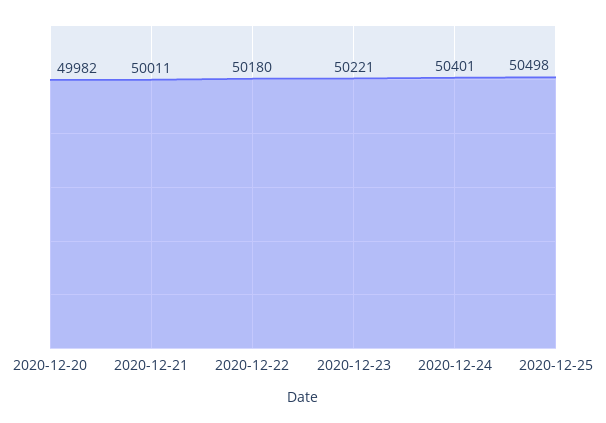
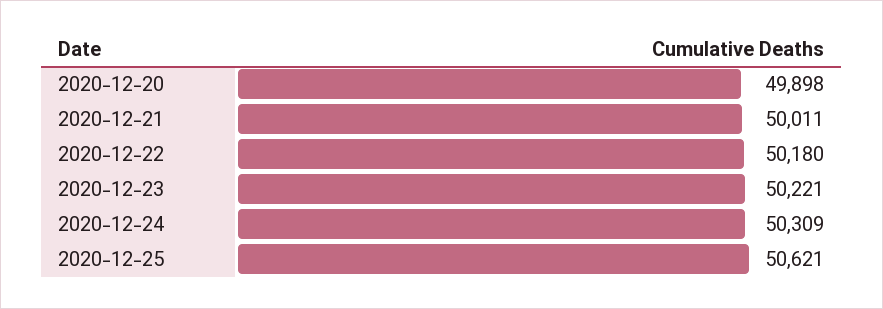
2020-12-20: 49982 -> 49898
2020-12-24: 50401 -> 50309
2020-12-25: 50498 -> 50621

